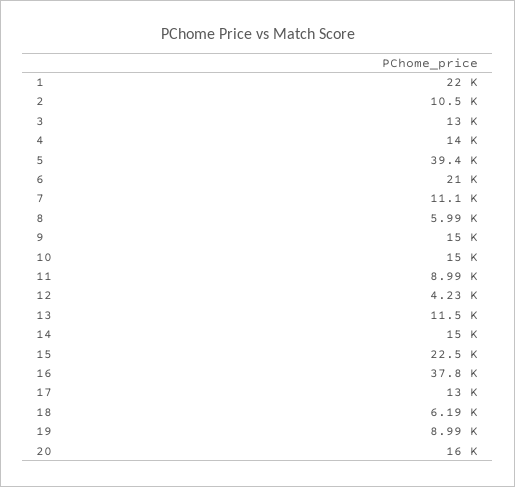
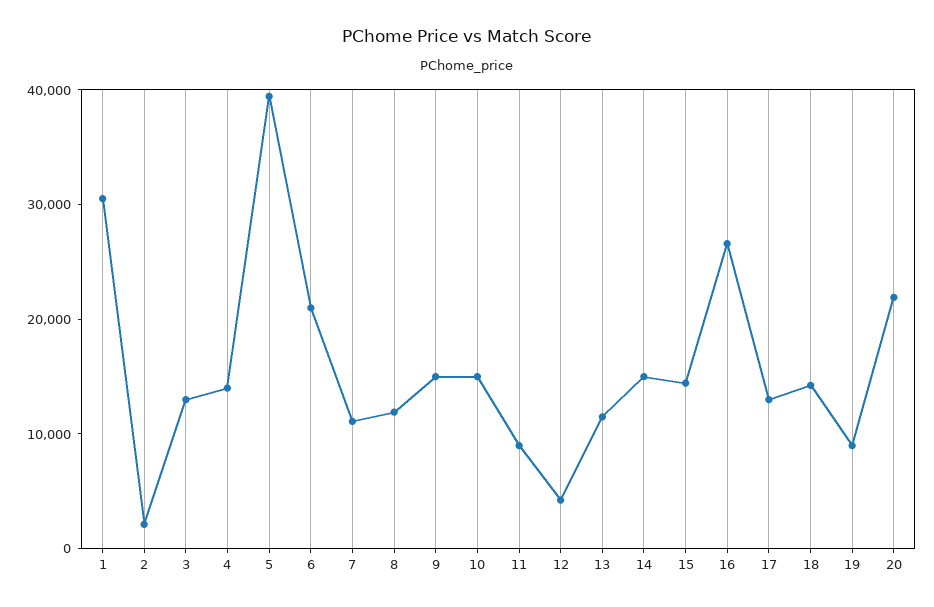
1: 22000 -> 30000
2: 10500 -> 2000
8: 5990 -> 12000
15: 22500 -> 14000
16: 37800 -> 26000
18: 6190 -> 14000
20: 16000 -> 22000

